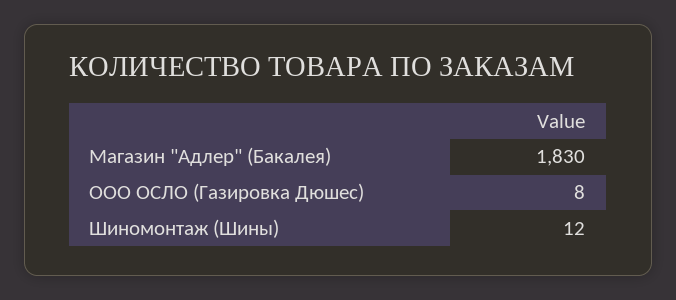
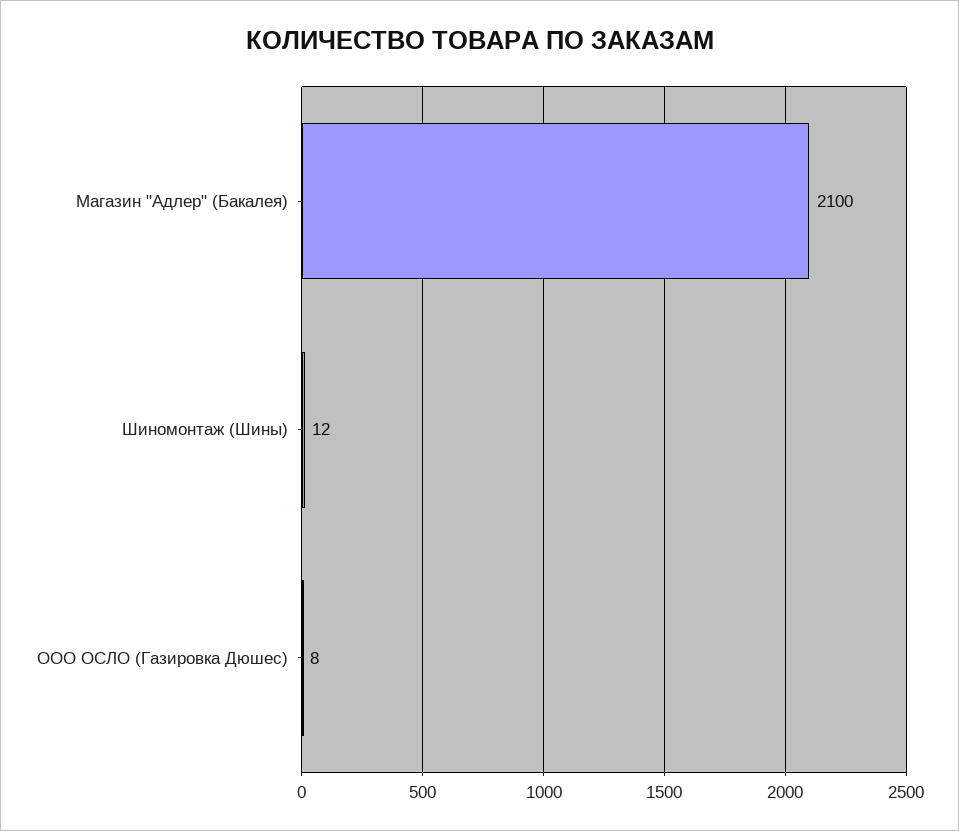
Магазин "Адлер" (Бакалея): 1830 -> 2100

